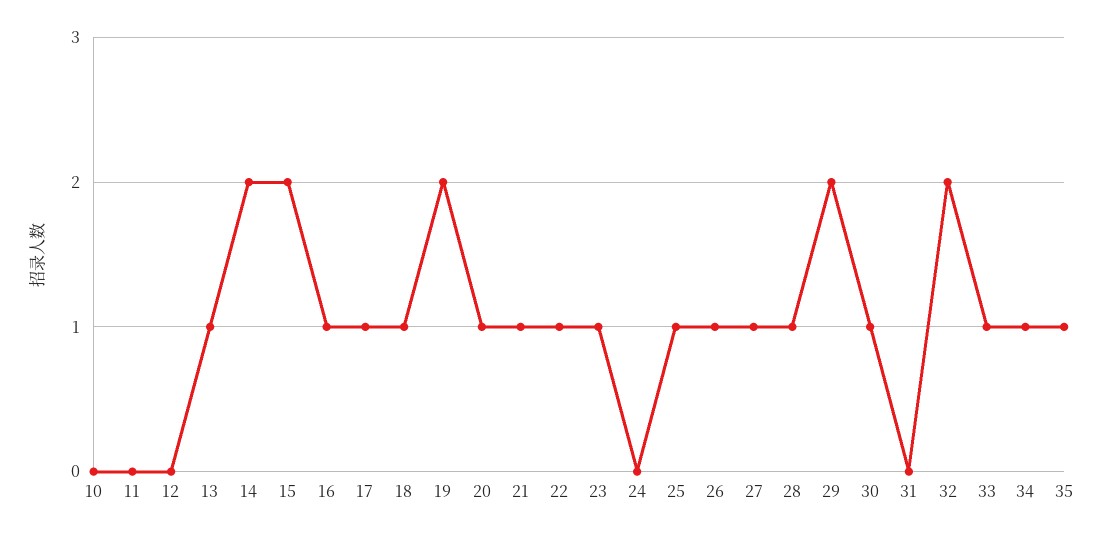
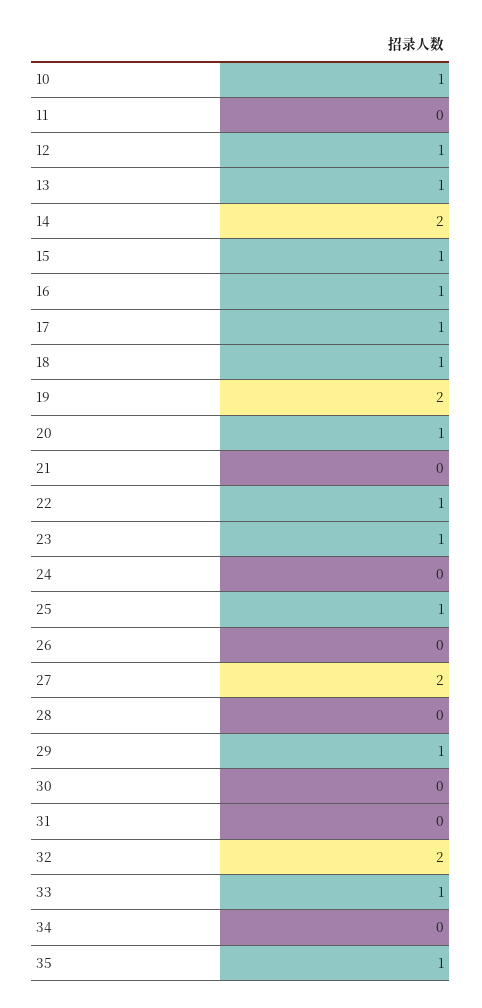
10: 0 -> 1
12: 0 -> 1
15: 2 -> 1
21: 1 -> 0
26: 1 -> 0
27: 1 -> 2
28: 1 -> 0
29: 2 -> 1
30: 1 -> 0
34: 1 -> 0

